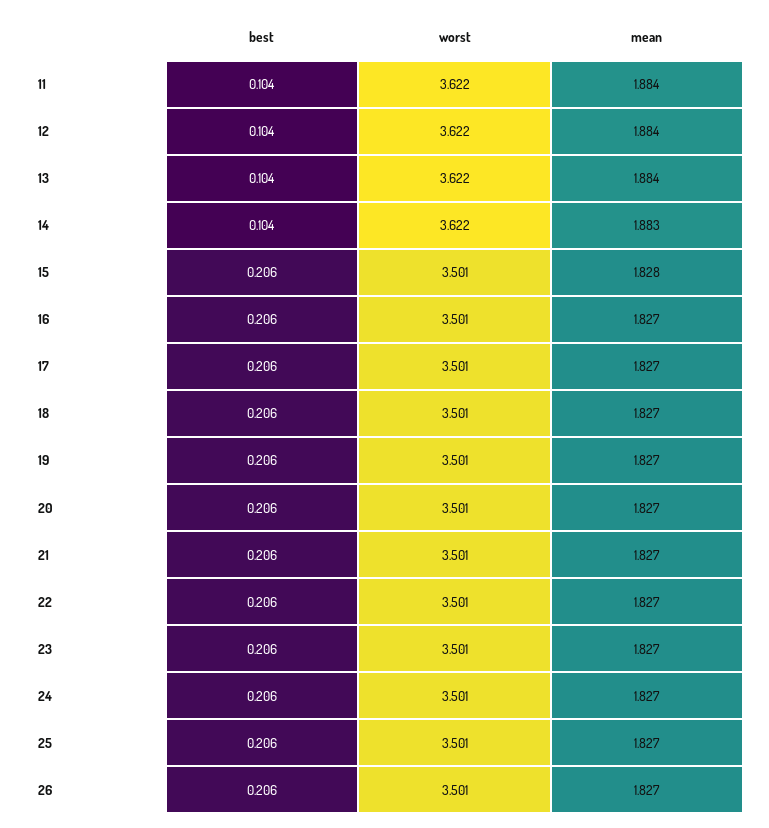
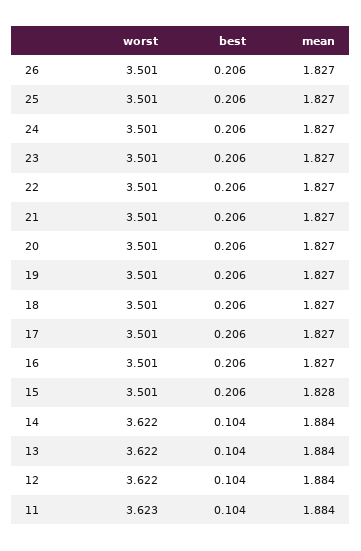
worst, 11: 3.622 -> 3.623
mean, 14: 1.883 -> 1.884

